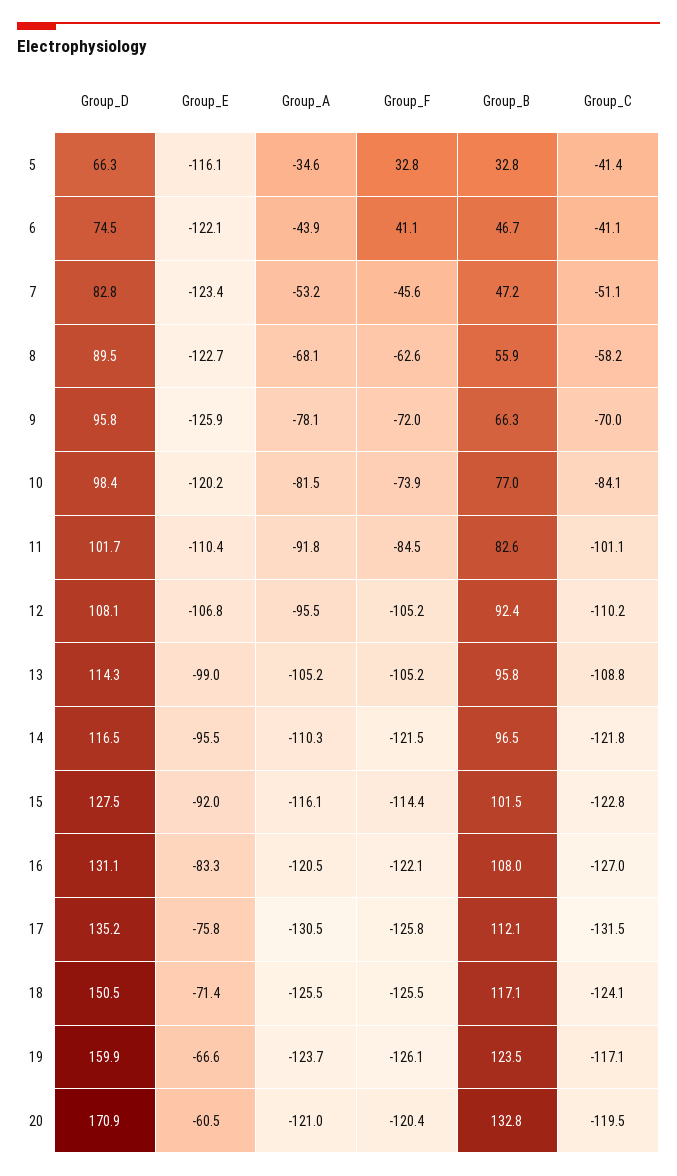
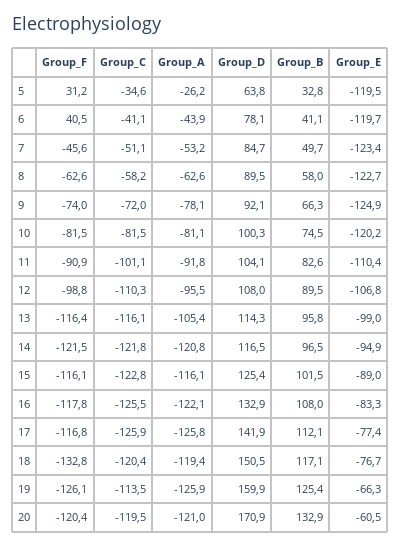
Group_D, 5: 66.3 -> 63.8
Group_E, 5: -116.1 -> -119.5
Group_A, 5: -34.6 -> -26.2
Group_F, 5: 32.8 -> 31.2
Group_C, 5: -41.4 -> -34.6
Group_D, 6: 74.5 -> 78.1
Group_E, 6: -122.1 -> -119.7
Group_F, 6: 41.1 -> 40.5
Group_B, 6: 46.7 -> 41.1
Group_D, 7: 82.8 -> 84.7
Group_B, 7: 47.2 -> 49.7
Group_A, 8: -68.1 -> -62.6
Group_B, 8: 55.9 -> 58
Group_D, 9: 95.8 -> 92.1
Group_E, 9: -125.9 -> -124.9
Group_F, 9: -72 -> -74
Group_C, 9: -70 -> -72
Group_D, 10: 98.4 -> 100.3
Group_A, 10: -81.5 -> -81.1
Group_F, 10: -73.9 -> -81.5
Group_B, 10: 77 -> 74.5
Group_C, 10: -84.1 -> -81.5
Group_D, 11: 101.7 -> 104.1
Group_F, 11: -84.5 -> -90.9
Group_D, 12: 108.1 -> 108
Group_F, 12: -105.2 -> -98.8
Group_B, 12: 92.4 -> 89.5
Group_C, 12: -110.2 -> -110.3
Group_A, 13: -105.2 -> -105.4
Group_F, 13: -105.2 -> -116.4
Group_C, 13: -108.8 -> -116.1
Group_E, 14: -95.5 -> -94.9
Group_A, 14: -110.3 -> -120.8
Group_D, 15: 127.5 -> 125.4
Group_E, 15: -92 -> -89
Group_F, 15: -114.4 -> -116.1
Group_D, 16: 131.1 -> 132.9
Group_A, 16: -120.5 -> -122.1
Group_F, 16: -122.1 -> -117.8
Group_C, 16: -127 -> -125.5
Group_D, 17: 135.2 -> 141.9
Group_E, 17: -75.8 -> -77.4
Group_A, 17: -130.5 -> -125.8
Group_F, 17: -125.8 -> -116.8
Group_C, 17: -131.5 -> -125.9
Group_E, 18: -71.4 -> -76.7
Group_A, 18: -125.5 -> -119.4
Group_F, 18: -125.5 -> -132.8
Group_C, 18: -124.1 -> -120.4
Group_E, 19: -66.6 -> -66.3
Group_A, 19: -123.7 -> -125.9
Group_B, 19: 123.5 -> 125.4
Group_C, 19: -117.1 -> -113.5
Group_B, 20: 132.8 -> 132.9

